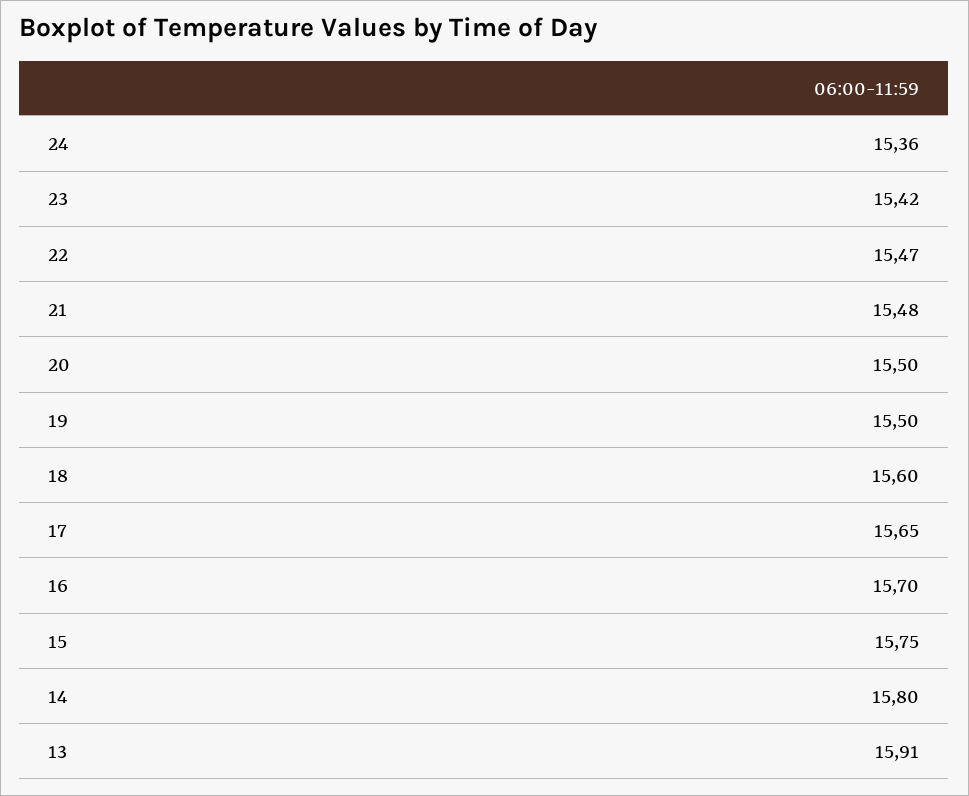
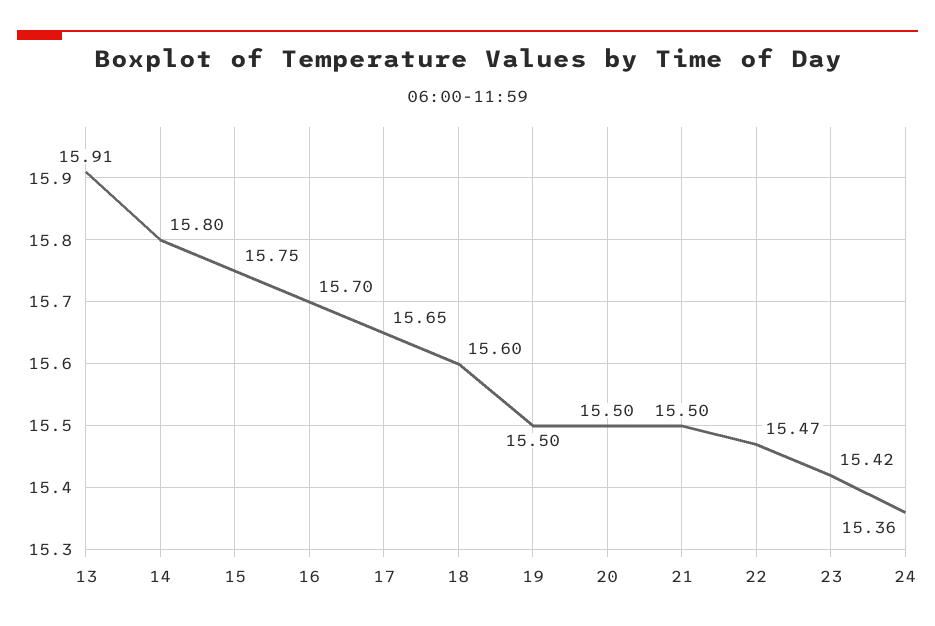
21: 15.48 -> 15.5

